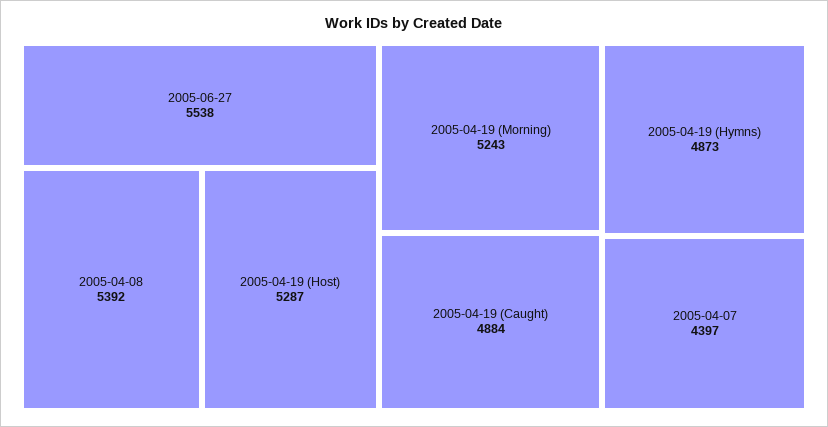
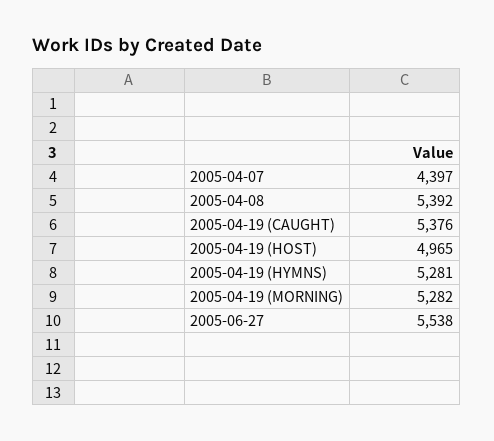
2005-04-19 (Host): 5287 -> 4965
2005-04-19 (Morning): 5243 -> 5282
2005-04-19 (Caught): 4884 -> 5376
2005-04-19 (Hymns): 4873 -> 5281

